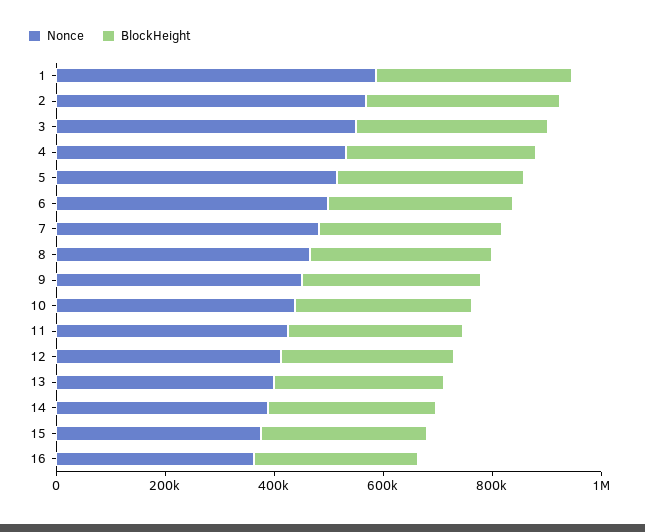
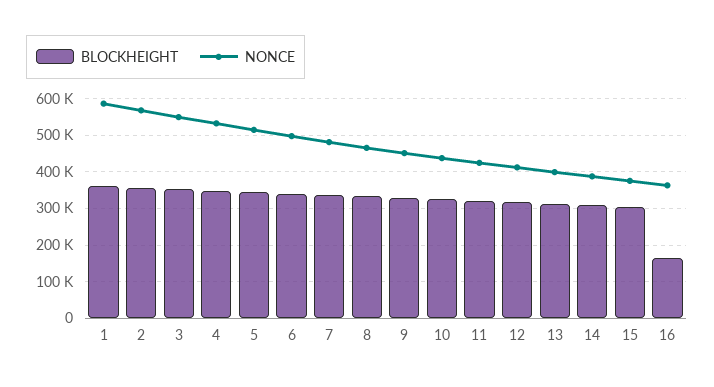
BlockHeight, 16: 300000 -> 160000

